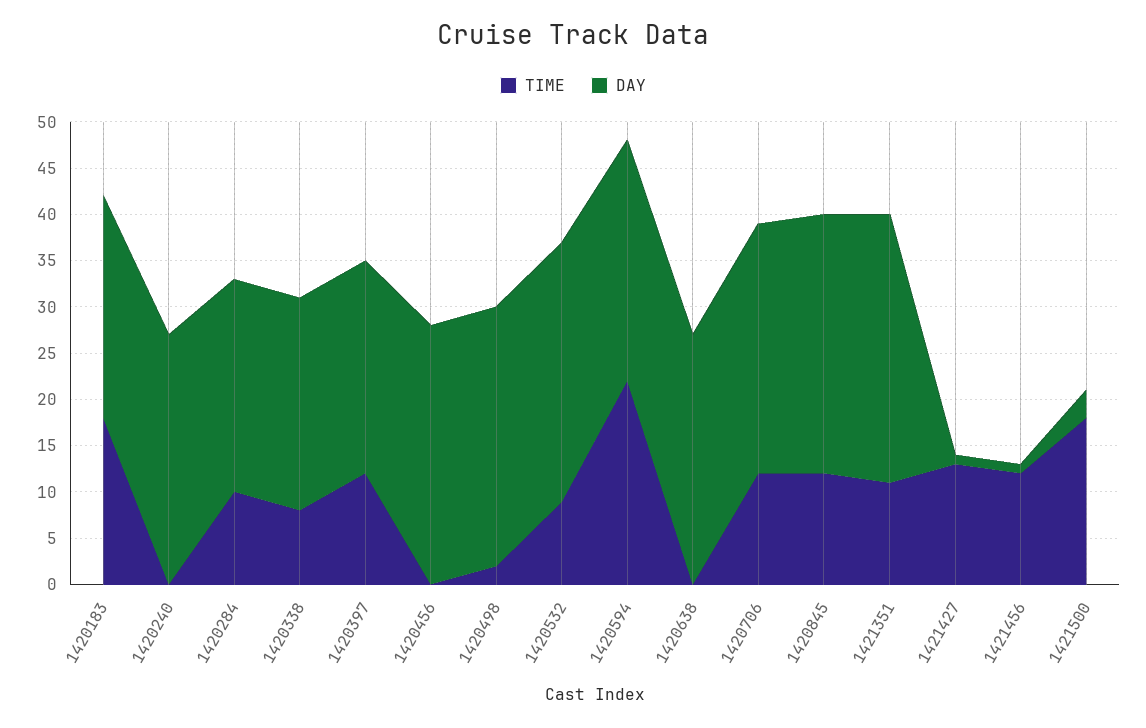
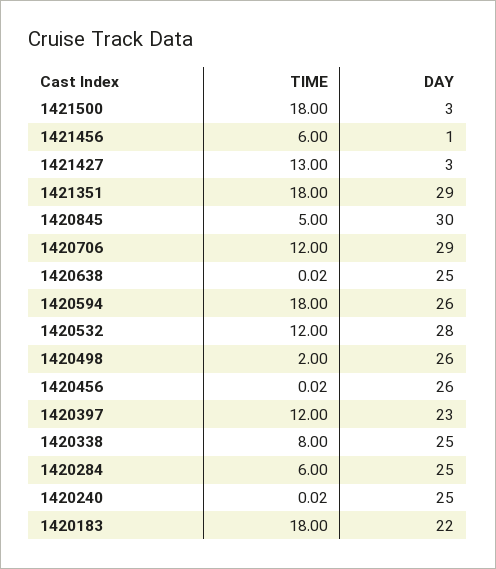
DAY, 1420183: 24 -> 22
DAY, 1420240: 27 -> 25
TIME, 1420284: 10 -> 6
DAY, 1420284: 23 -> 25
DAY, 1420338: 23 -> 25
DAY, 1420456: 28 -> 26
DAY, 1420498: 28 -> 26
TIME, 1420532: 9 -> 12
TIME, 1420594: 22 -> 18
DAY, 1420638: 27 -> 25
DAY, 1420706: 27 -> 29
TIME, 1420845: 12 -> 5
DAY, 1420845: 28 -> 30
TIME, 1421351: 11 -> 18
DAY, 1421427: 1 -> 3
TIME, 1421456: 12 -> 6

